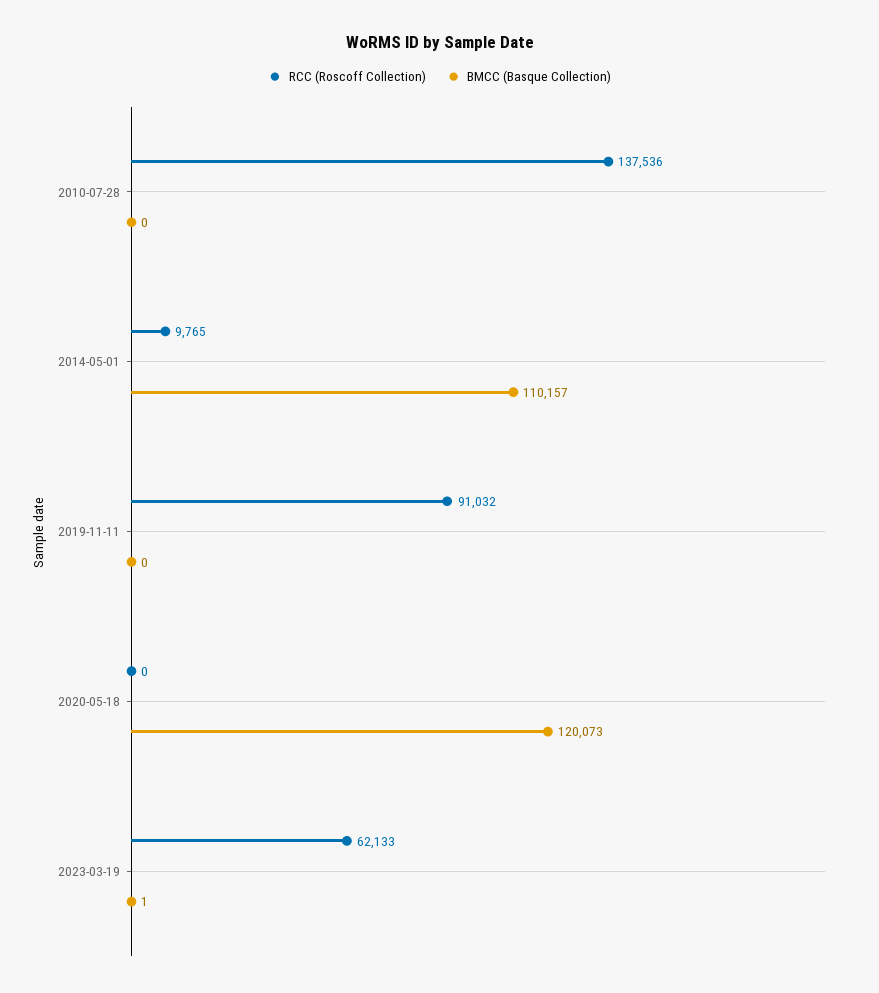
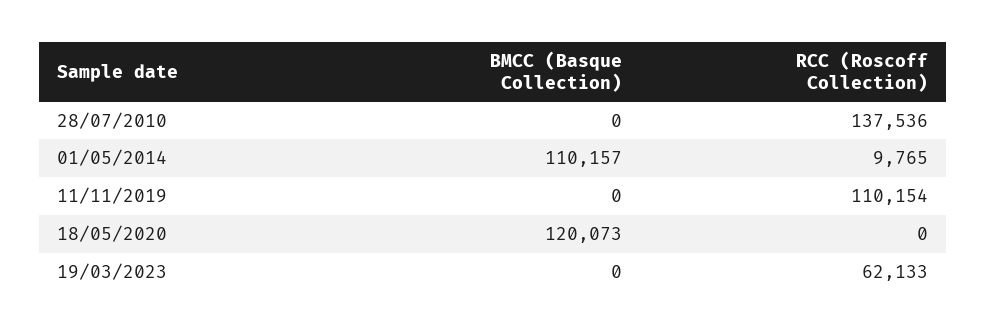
RCC (Roscoff Collection), 2019-11-11: 91032 -> 110154
BMCC (Basque Collection), 2023-03-19: 1 -> 0

